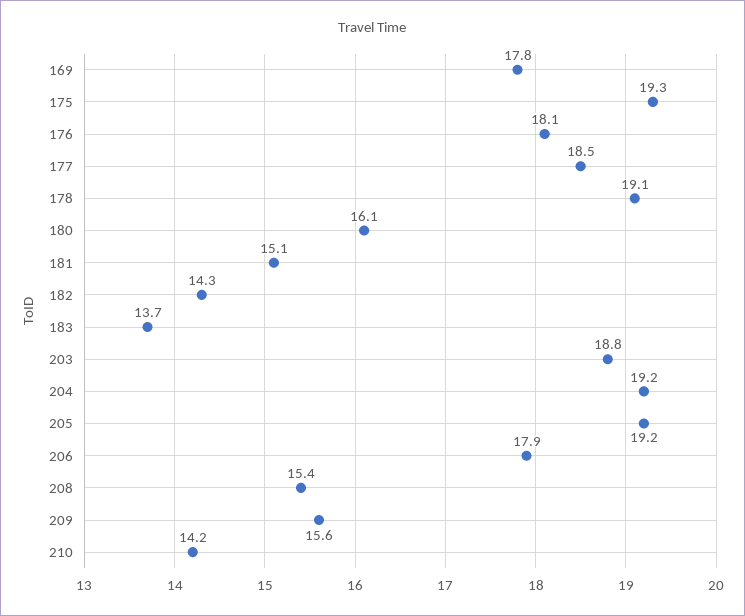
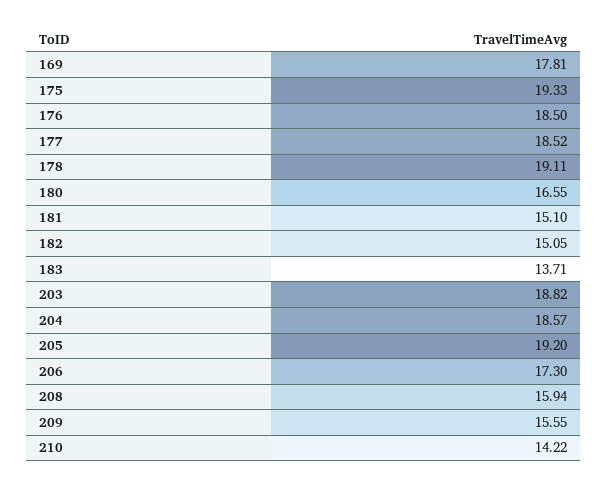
176: 18.1 -> 18.5
180: 16.1 -> 16.55
182: 14.3 -> 15.05
204: 19.2 -> 18.57
206: 17.9 -> 17.3
208: 15.4 -> 15.94

